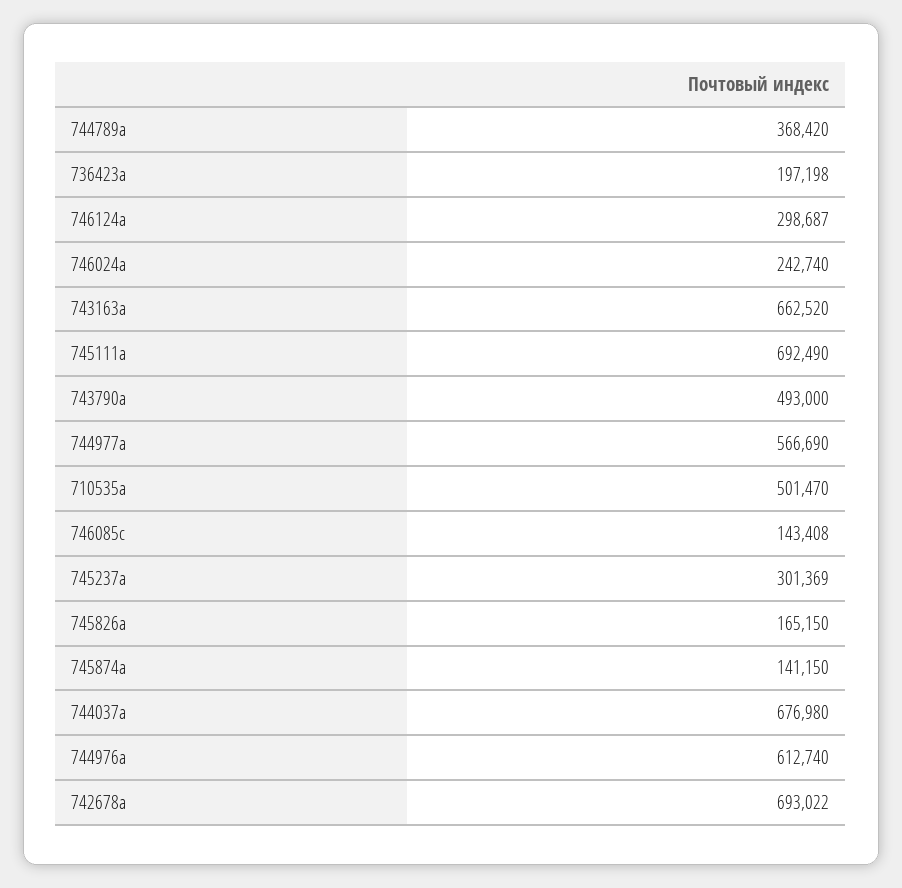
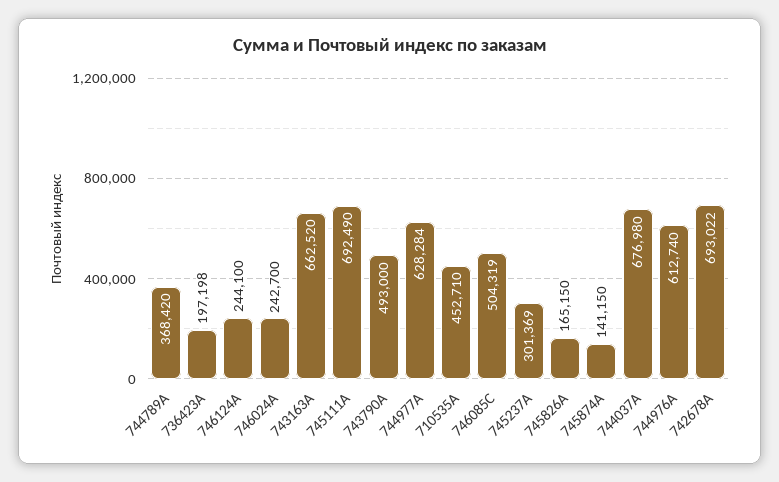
746124a: 298687 -> 244100
746024a: 242740 -> 242700
744977a: 566690 -> 628284
710535a: 501470 -> 452710
746085c: 143408 -> 504319

